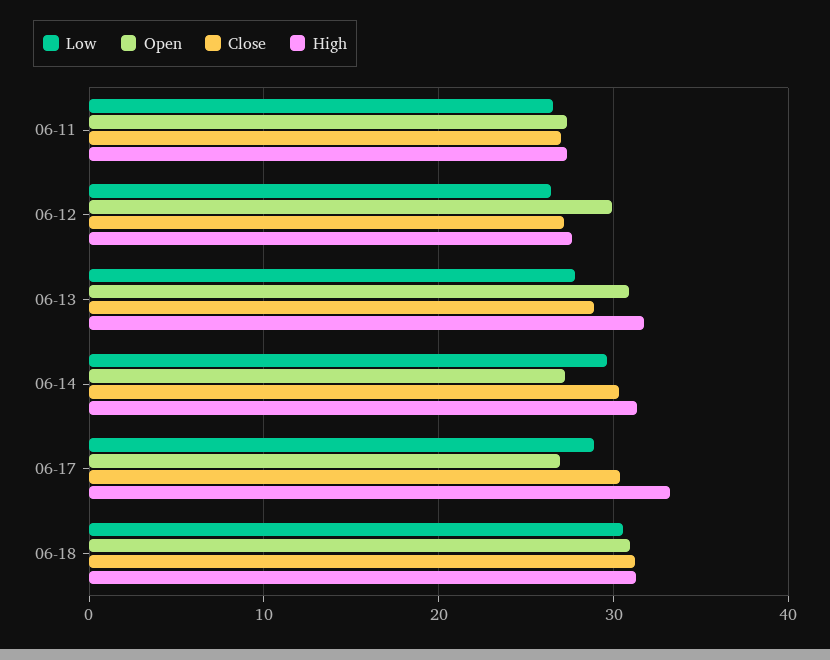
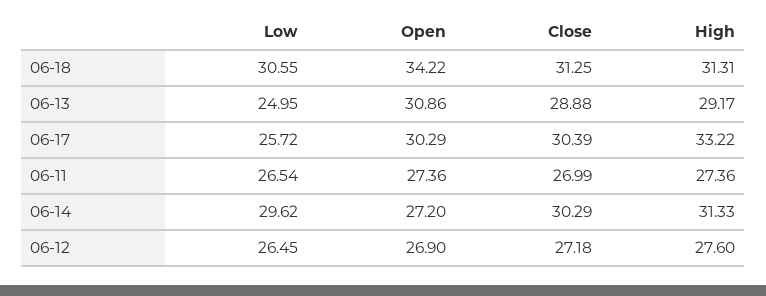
Open, 06-12: 30 -> 26.9
Low, 06-13: 28 -> 24.95
High, 06-13: 32 -> 29.17
Low, 06-17: 29 -> 25.72
Open, 06-17: 27 -> 30.29
Open, 06-18: 31 -> 34.22

